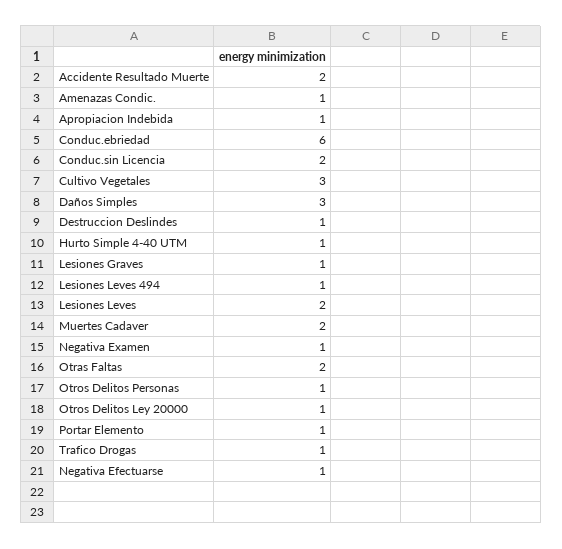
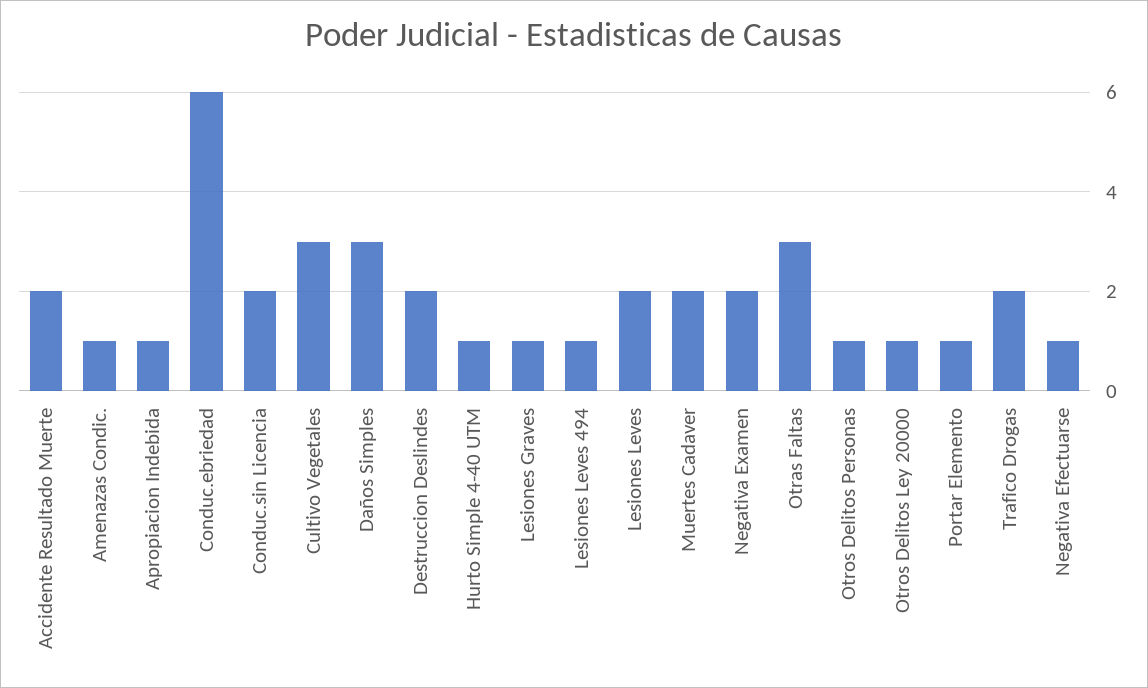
Destruccion Deslindes: 1 -> 2
Negativa Examen: 1 -> 2
Otras Faltas: 2 -> 3
Trafico Drogas: 1 -> 2

